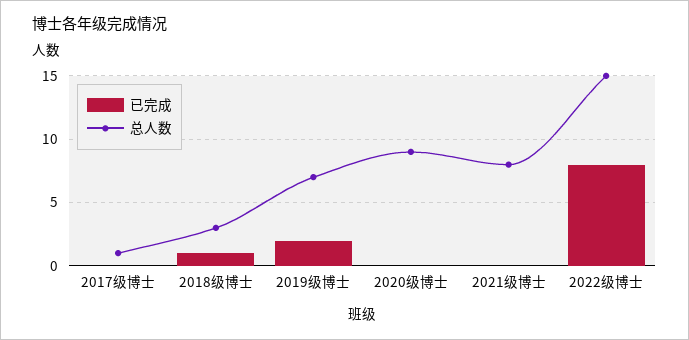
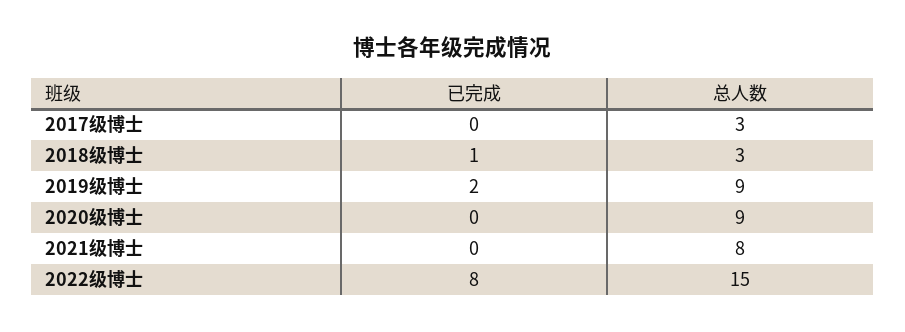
总人数, 2017级博士: 1 -> 3
总人数, 2019级博士: 7 -> 9

